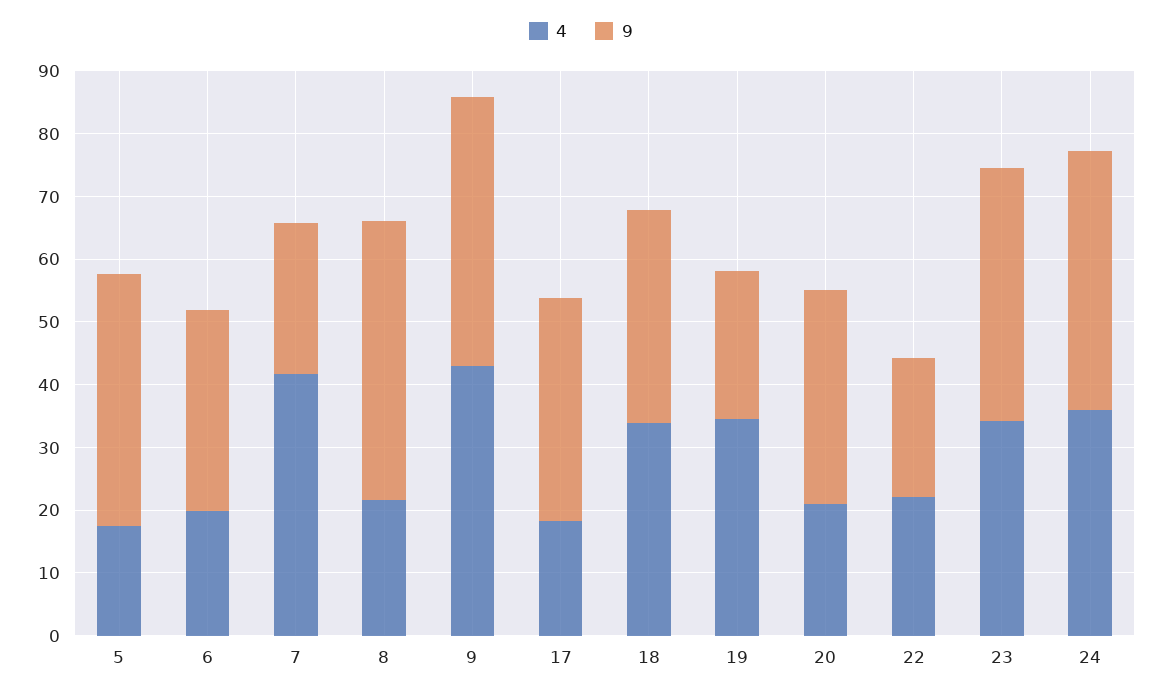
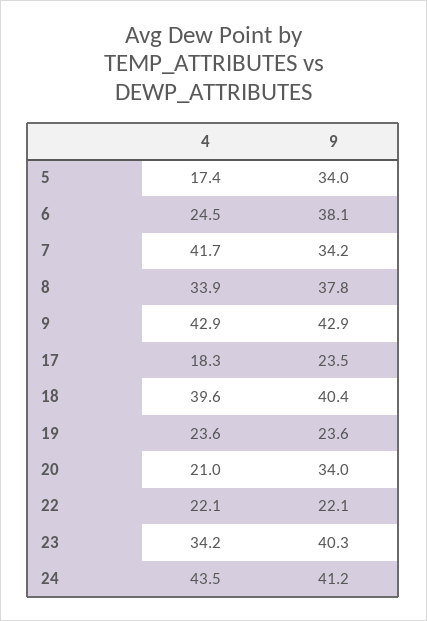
9, 5: 40 -> 34
4, 6: 20 -> 24.5
9, 6: 32 -> 38.1
9, 7: 24 -> 34.2
4, 8: 22 -> 33.9
9, 8: 44 -> 37.8
9, 17: 36 -> 23.5
4, 18: 34 -> 39.6
9, 18: 34 -> 40.4
4, 19: 34 -> 23.6
4, 24: 36 -> 43.5

